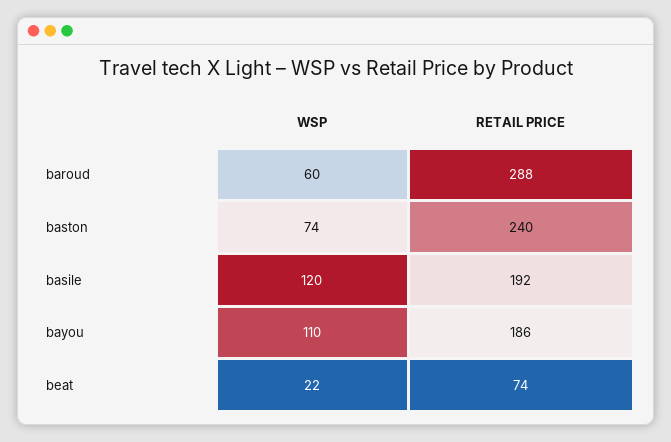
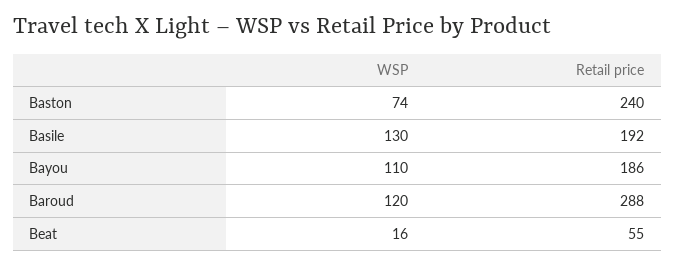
WSP, baroud: 60 -> 120
WSP, basile: 120 -> 130
WSP, beat: 22 -> 16
RETAIL PRICE, beat: 74 -> 55

